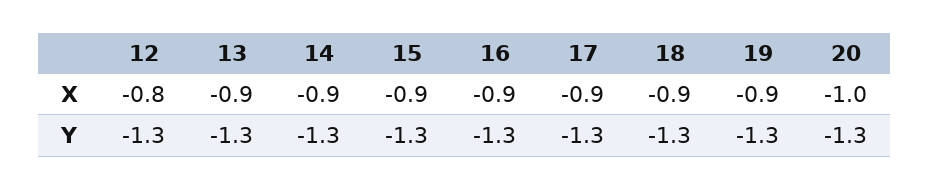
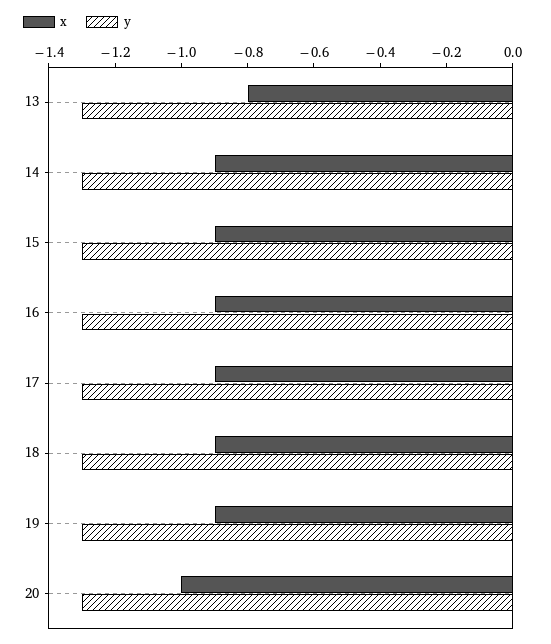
X, 12: -0.8 -> none
X, 13: -0.9 -> -0.8
Y, 12: -1.3 -> none

